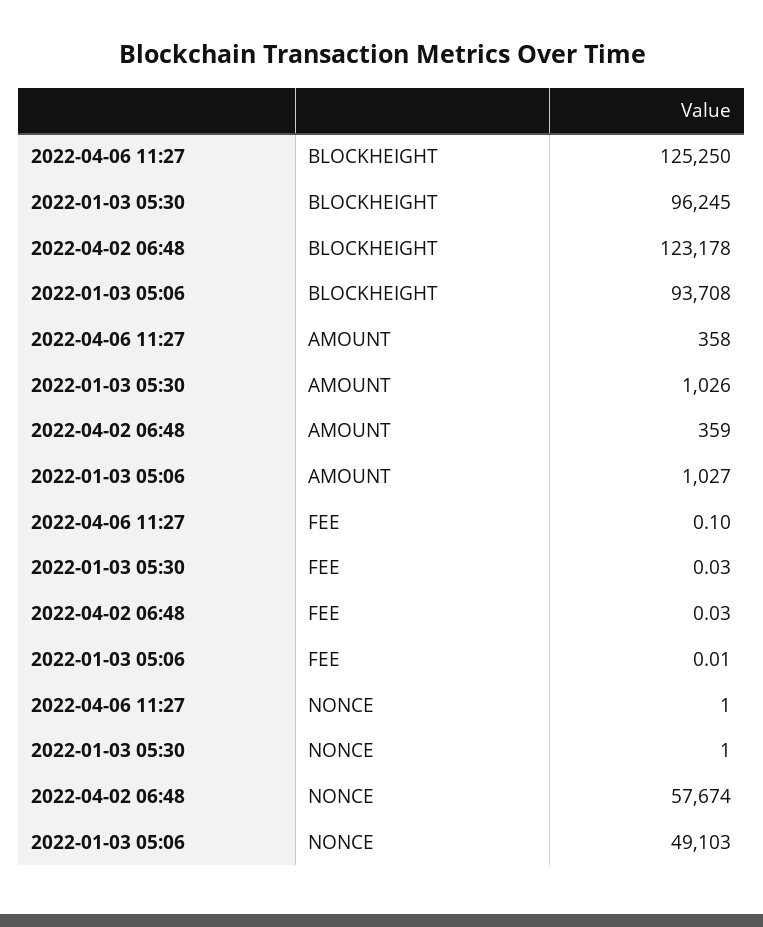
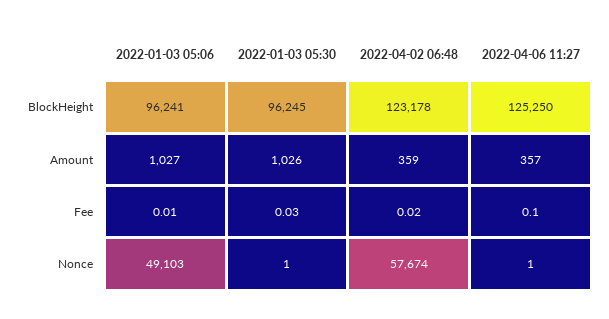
2022-01-03 05:06, BLOCKHEIGHT: 93708 -> 96241
2022-04-06 11:27, AMOUNT: 358 -> 357
2022-04-02 06:48, FEE: 0.03 -> 0.02

